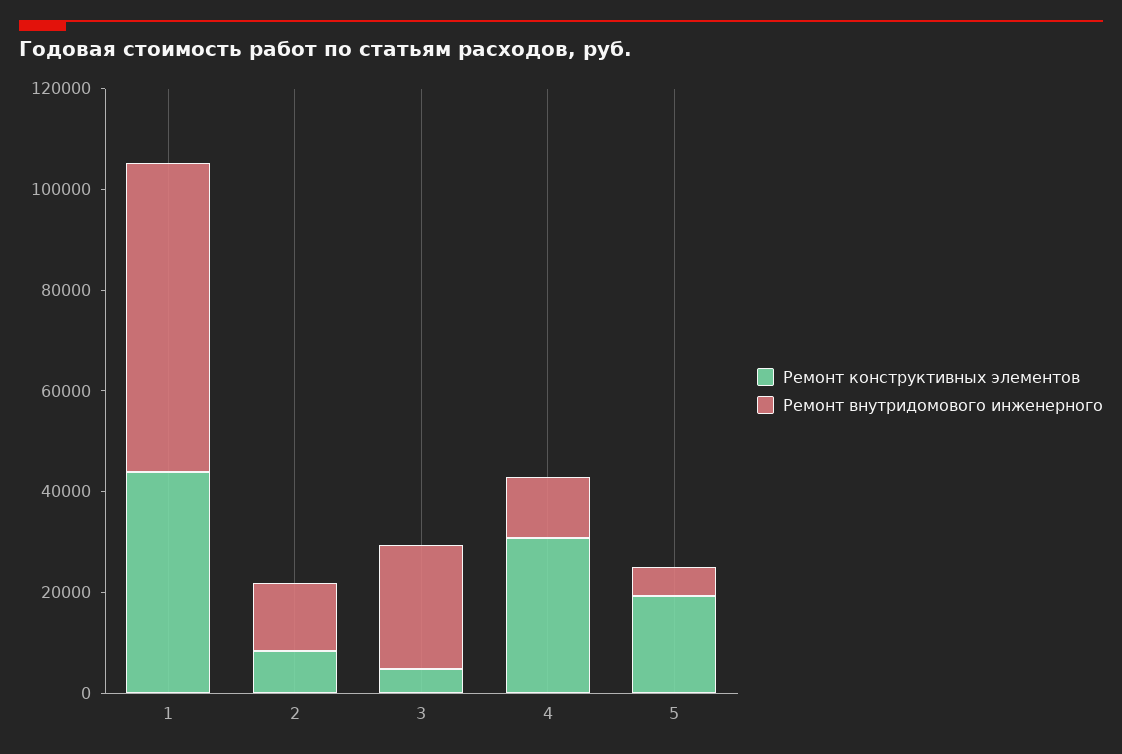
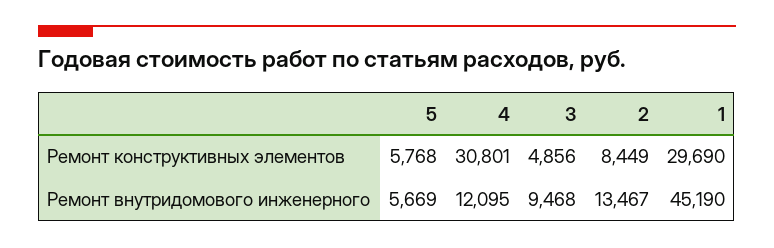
Ремонт конструктивных элементов, 1: 45000 -> 29690
Ремонт внутридомового инженерного, 1: 60000 -> 45190
Ремонт внутридомового инженерного, 3: 25000 -> 9468
Ремонт конструктивных элементов, 5: 20000 -> 5768

